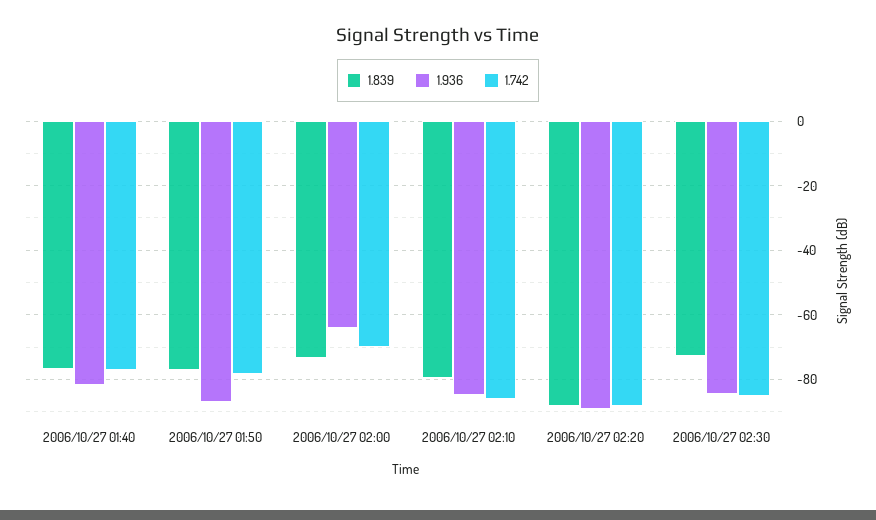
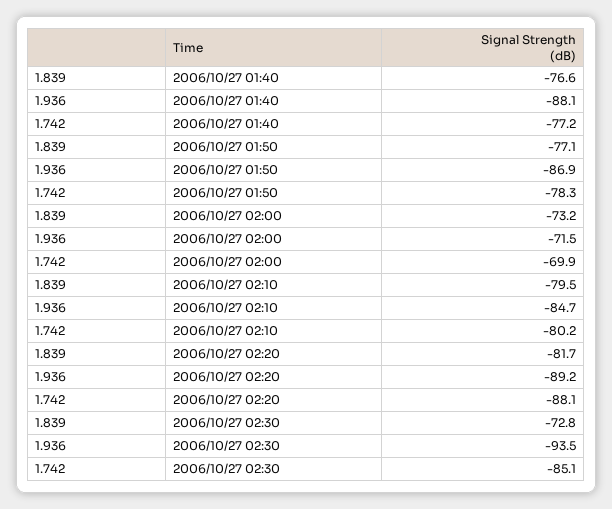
1.936, 2006/10/27 01:40: -82 -> -88.1
1.936, 2006/10/27 02:00: -64 -> -71.5
1.742, 2006/10/27 02:10: -86 -> -80.2
1.839, 2006/10/27 02:20: -88 -> -81.7
1.936, 2006/10/27 02:30: -84 -> -93.5

